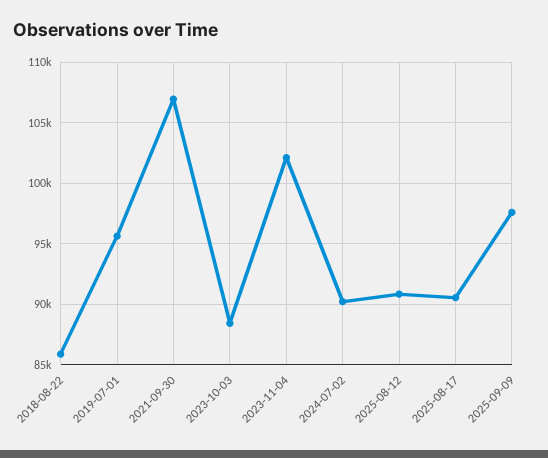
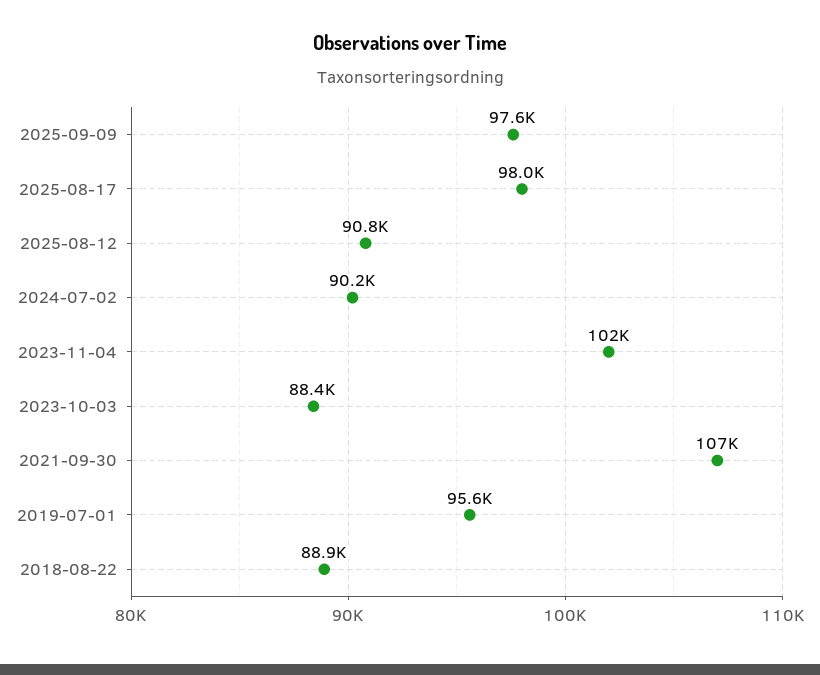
2018-08-22: 86000 -> 88900
2025-08-17: 90500 -> 98000

